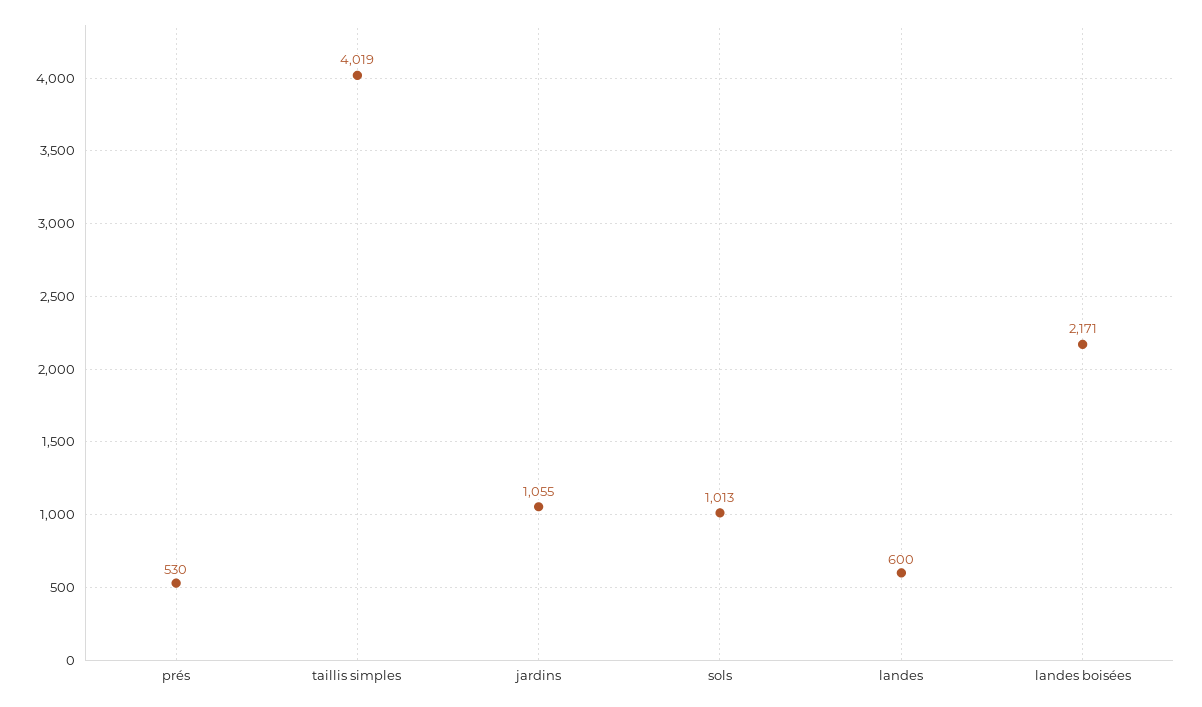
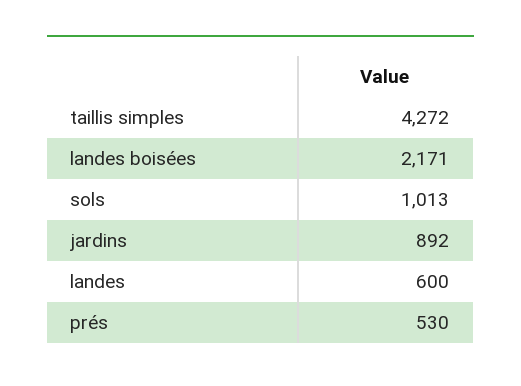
taillis simples: 4019 -> 4272
jardins: 1055 -> 892

